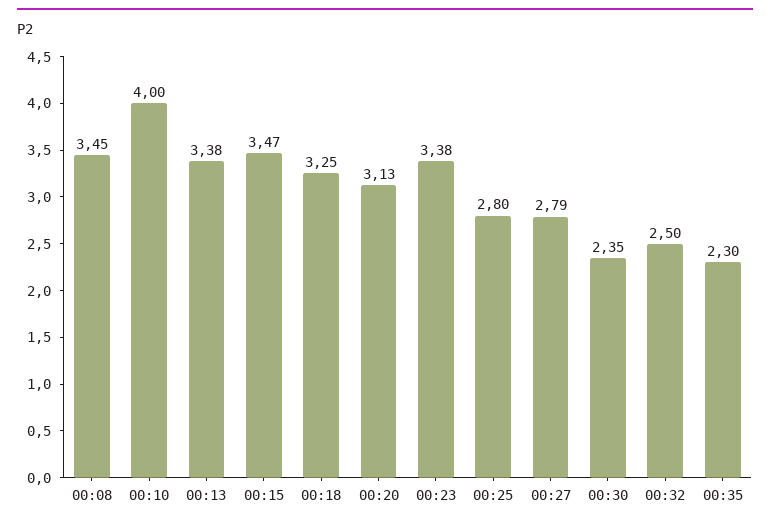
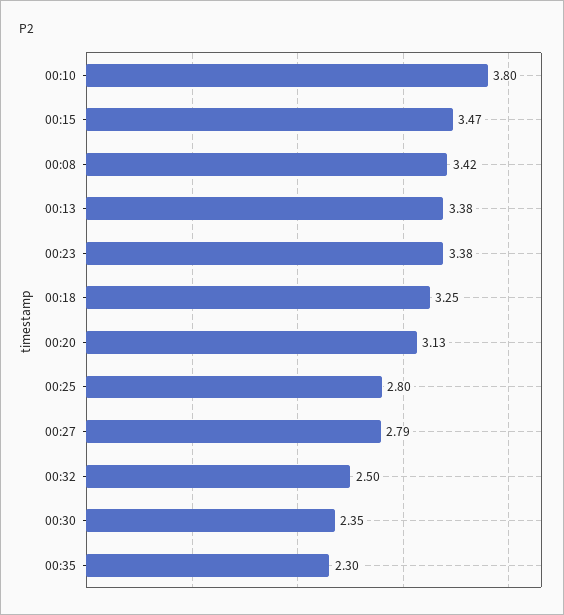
00:08: 3.45 -> 3.42
00:10: 4 -> 3.8

